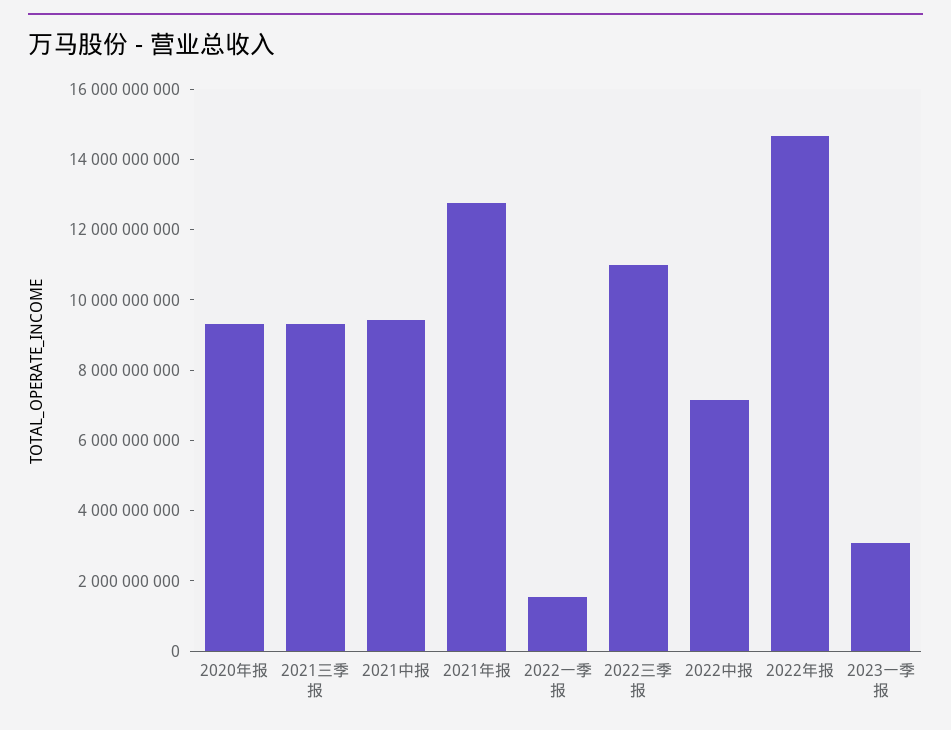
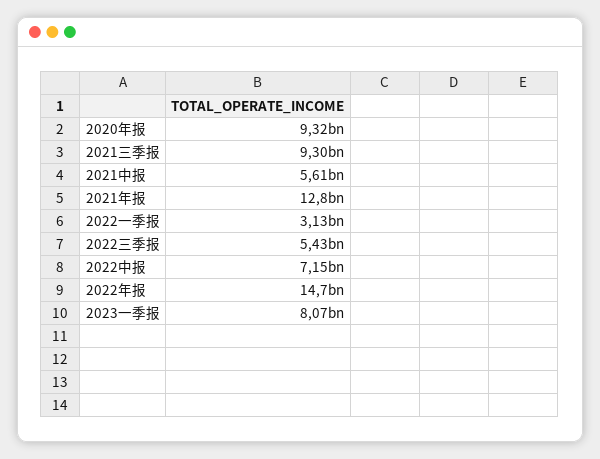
2021中报: 9500000000 -> 5610000000
2022一季报: 1500000000 -> 3130000000
2022三季报: 11000000000 -> 5430000000
2023一季报: 3000000000 -> 8070000000

